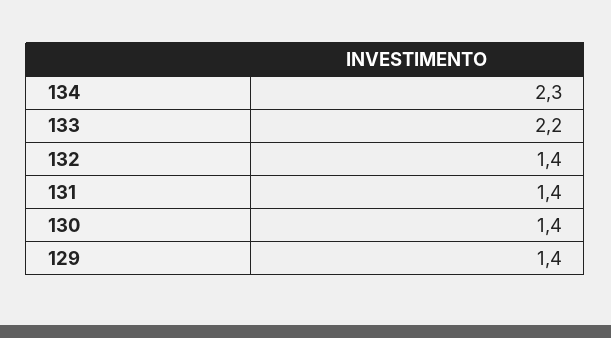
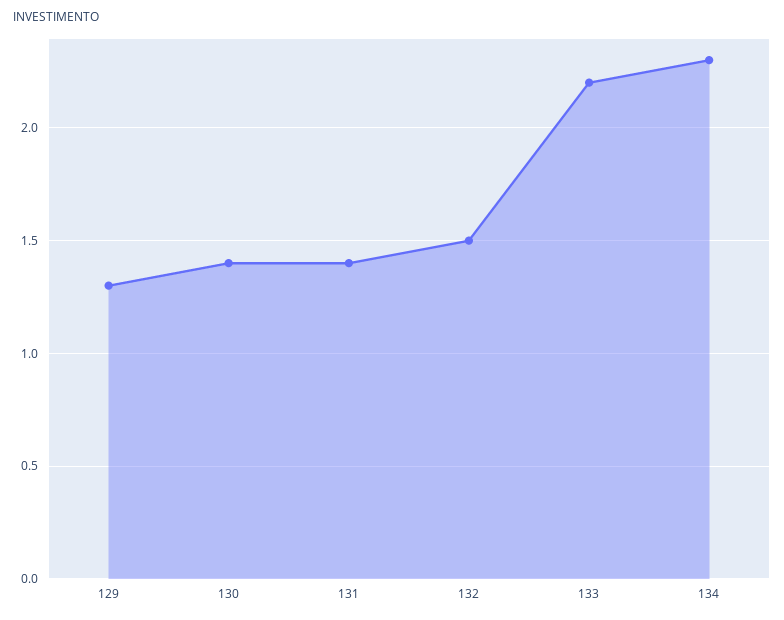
132: 1.4 -> 1.5
129: 1.4 -> 1.3

